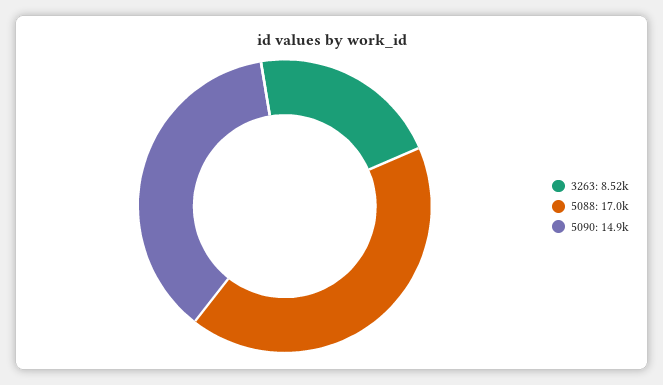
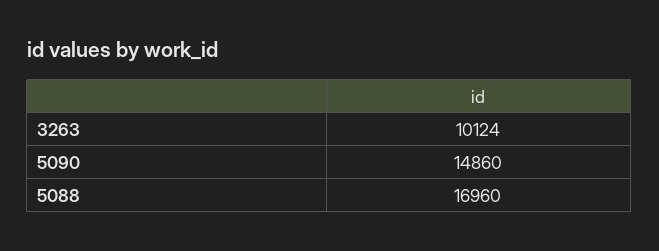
3263: 8520 -> 10124

